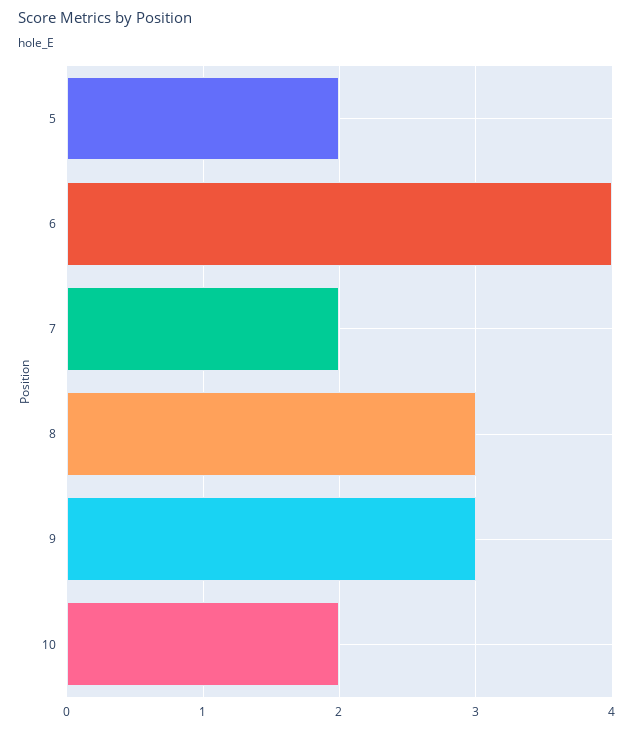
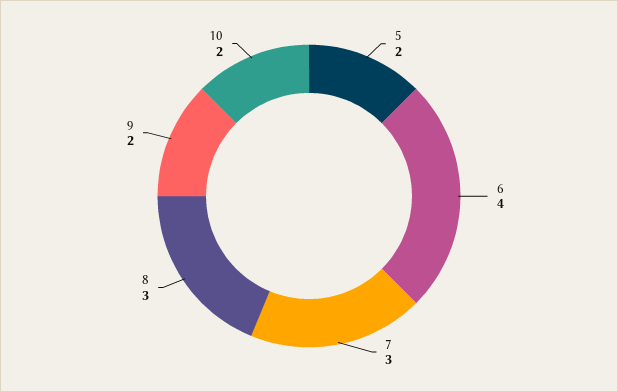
7: 2 -> 3
9: 3 -> 2

